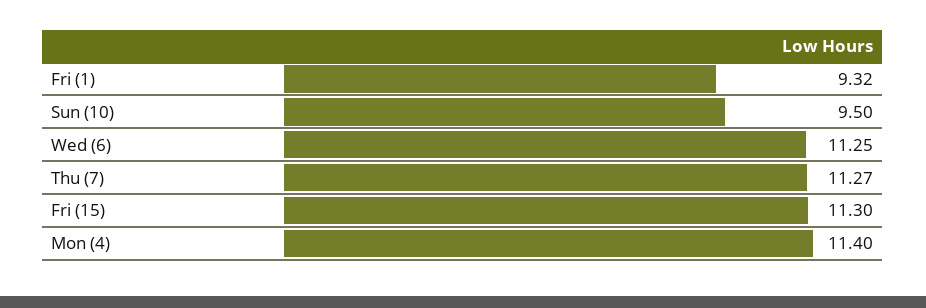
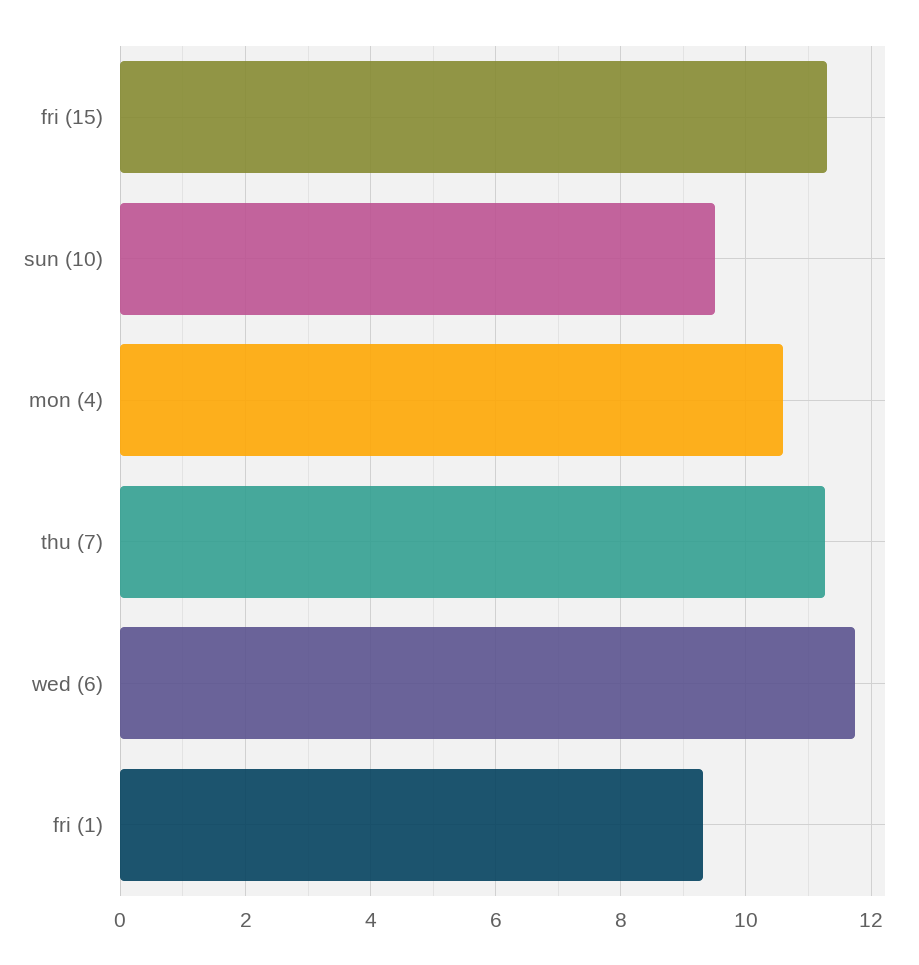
Wed (6): 11.25 -> 11.8
Mon (4): 11.4 -> 10.6

